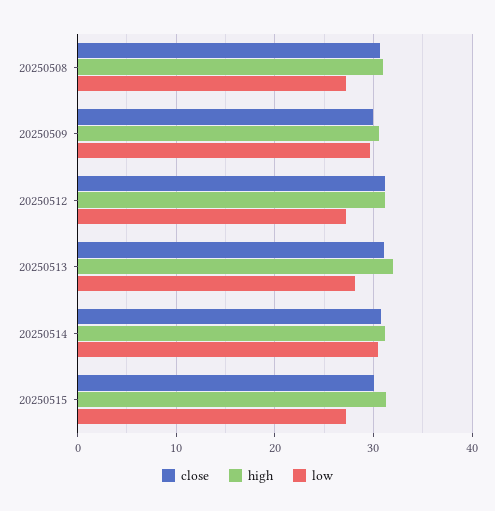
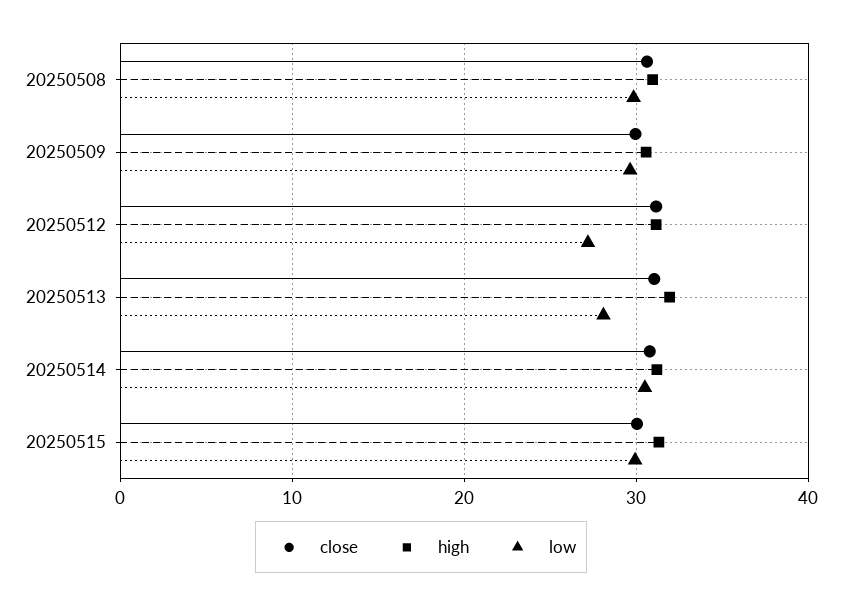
low, 20250508: 27 -> 30
low, 20250515: 27 -> 30

